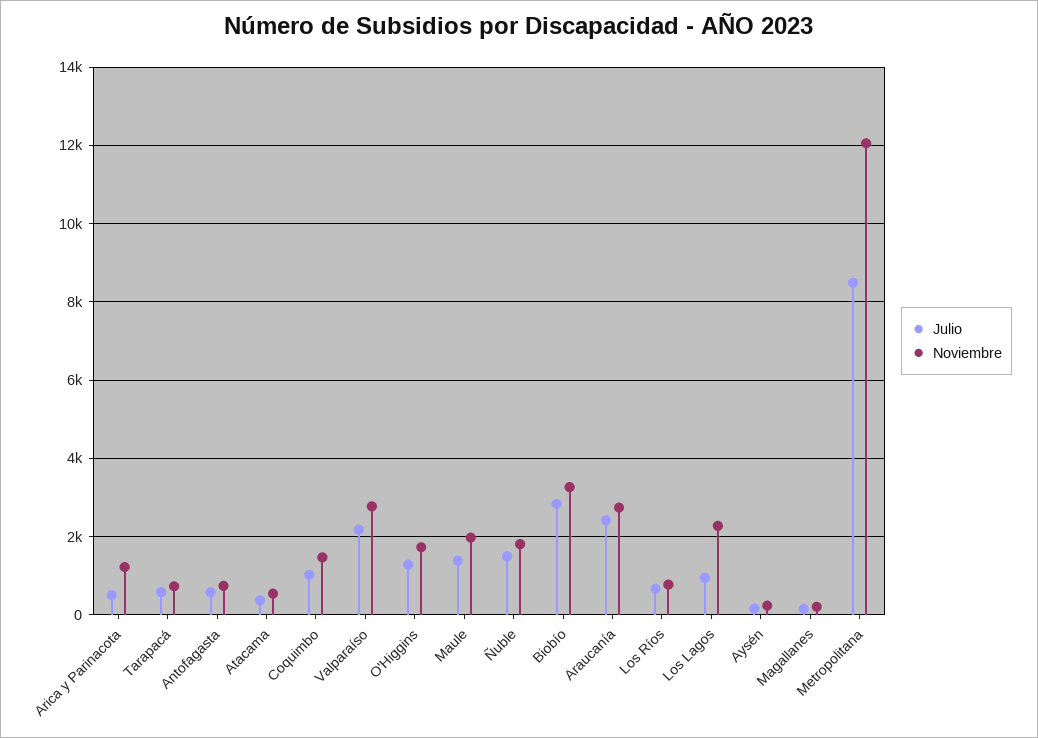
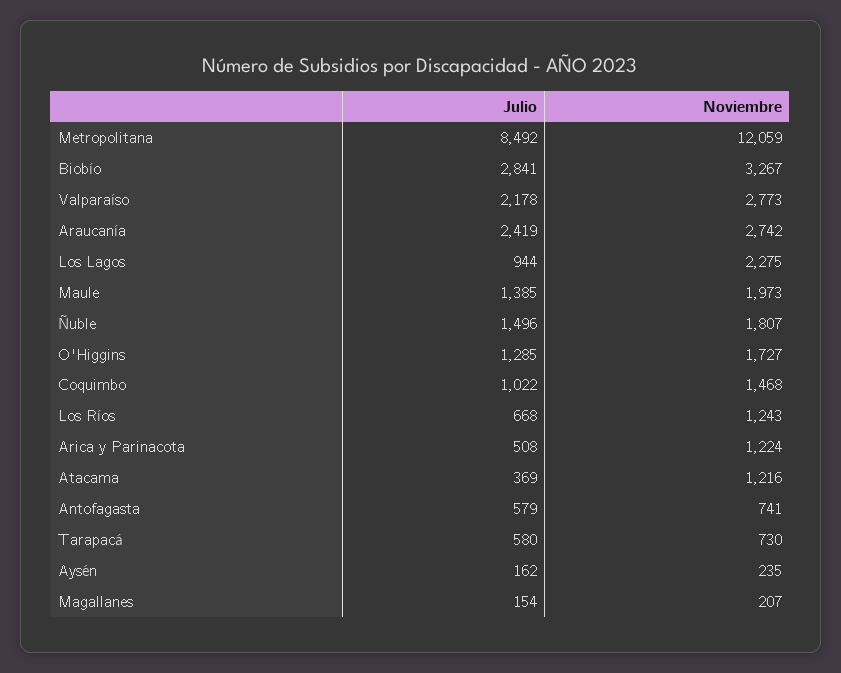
Noviembre, Atacama: 600 -> 1216
Noviembre, Los Ríos: 800 -> 1243

